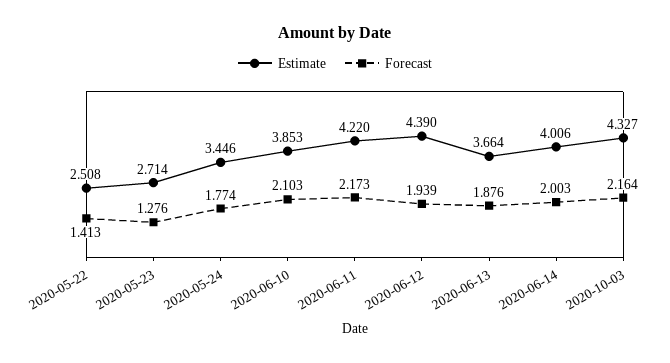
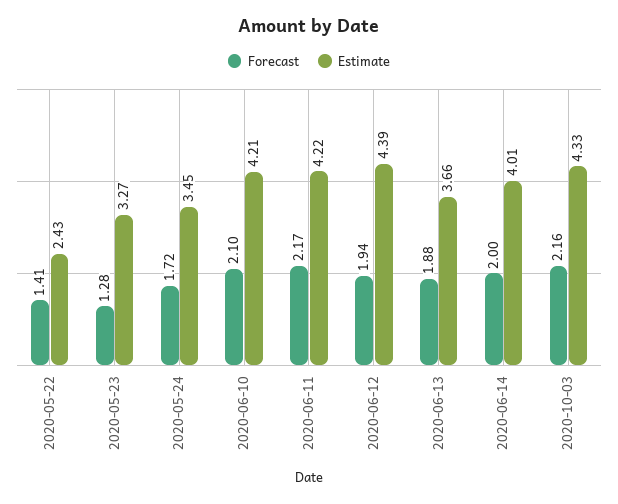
Estimate, 2020-05-22: 2.508 -> 2.43
Estimate, 2020-05-23: 2.714 -> 3.27
Forecast, 2020-05-24: 1.774 -> 1.72
Estimate, 2020-06-10: 3.853 -> 4.21

